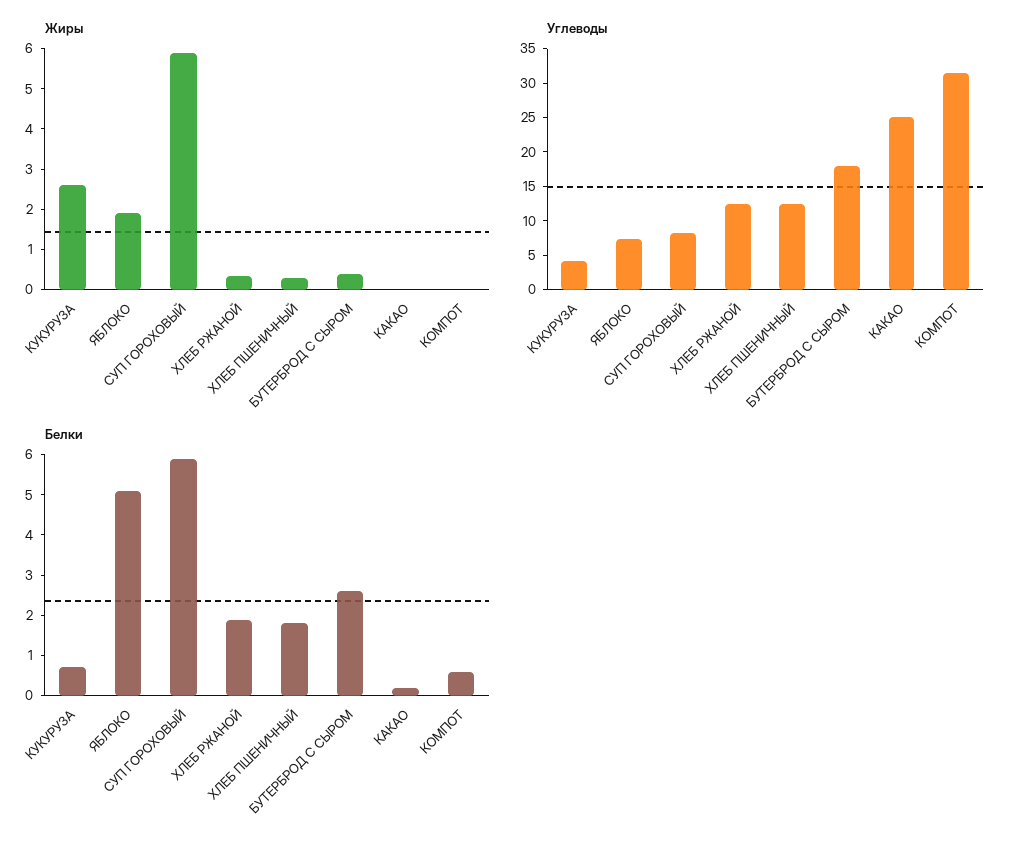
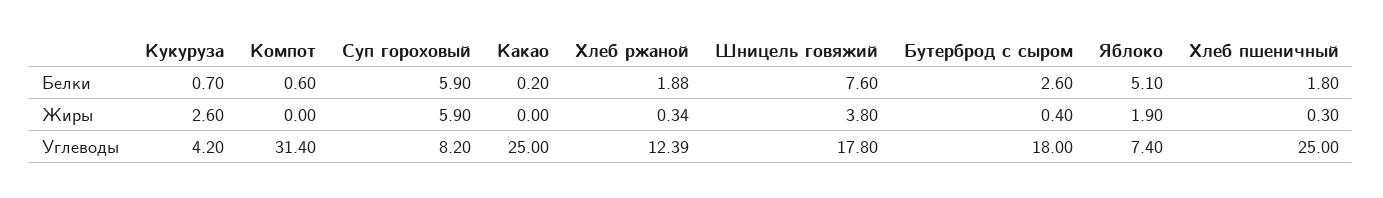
Углеводы, ХЛЕБ ПШЕНИЧНЫЙ: 12.5 -> 25
Белки, Шницель говяжий: none -> 7.6
Жиры, Шницель говяжий: none -> 3.8
Углеводы, Шницель говяжий: none -> 17.8

